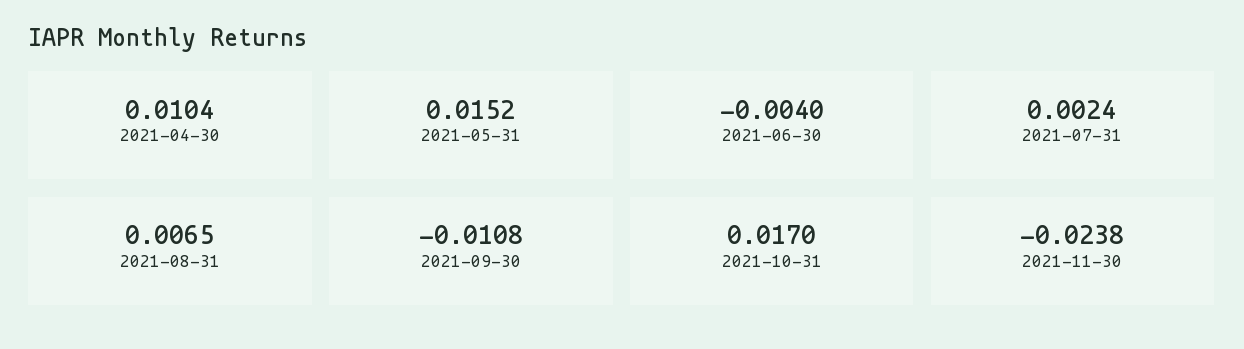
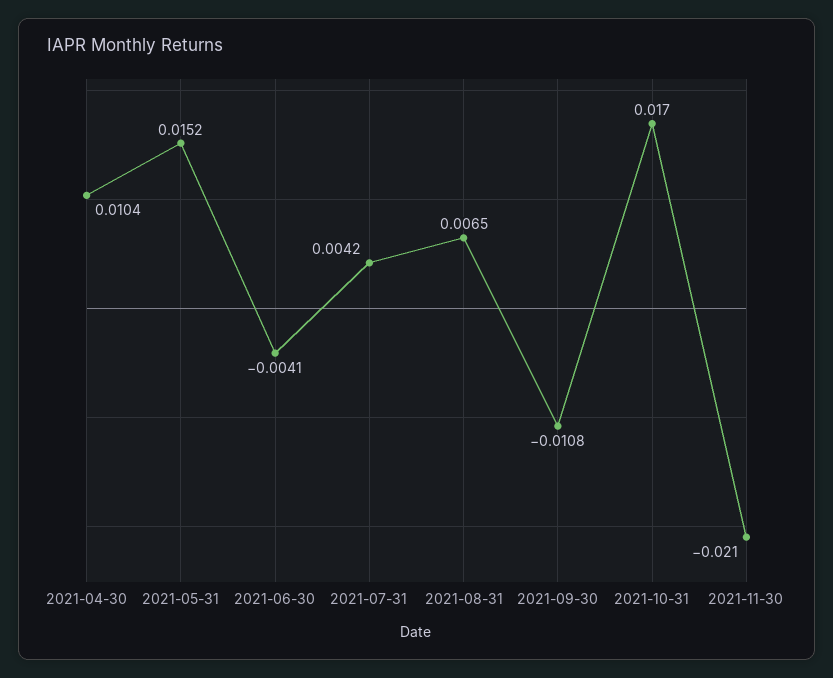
2021-06-30: -0.004 -> -0.0041
2021-07-31: 0.0024 -> 0.0042
2021-11-30: -0.0238 -> -0.021

